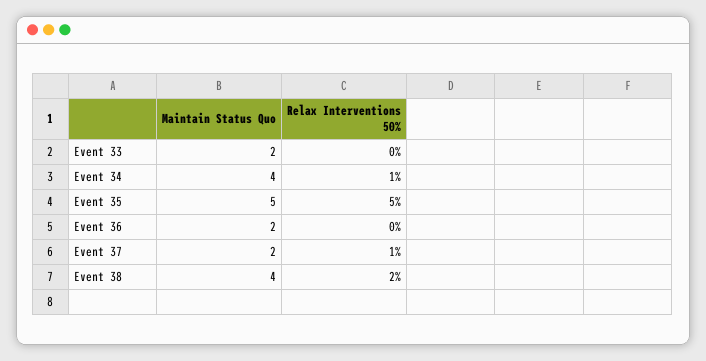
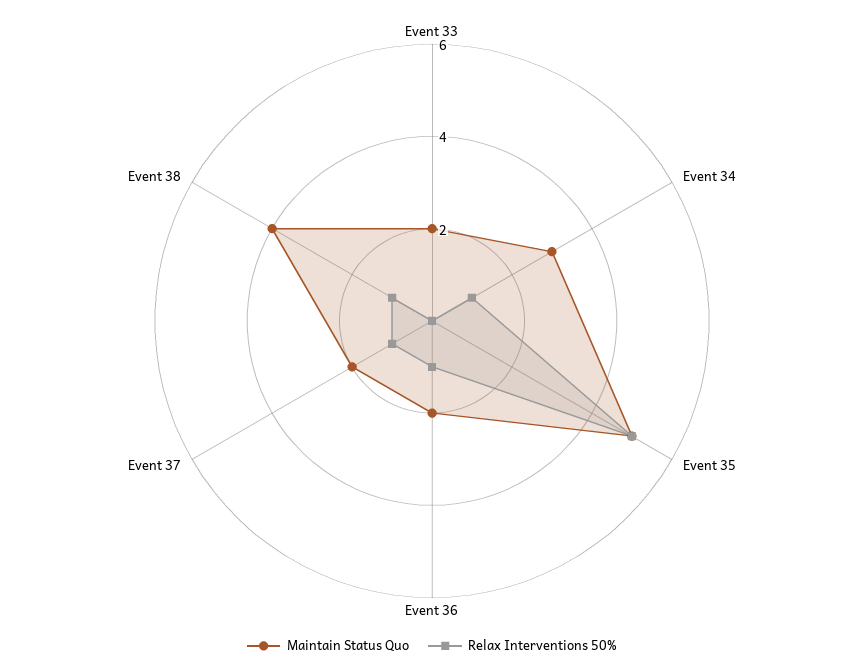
Maintain Status Quo, Event 34: 4 -> 3
Relax Interventions 50%, Event 36: 0 -> 1
Relax Interventions 50%, Event 38: 2 -> 1

